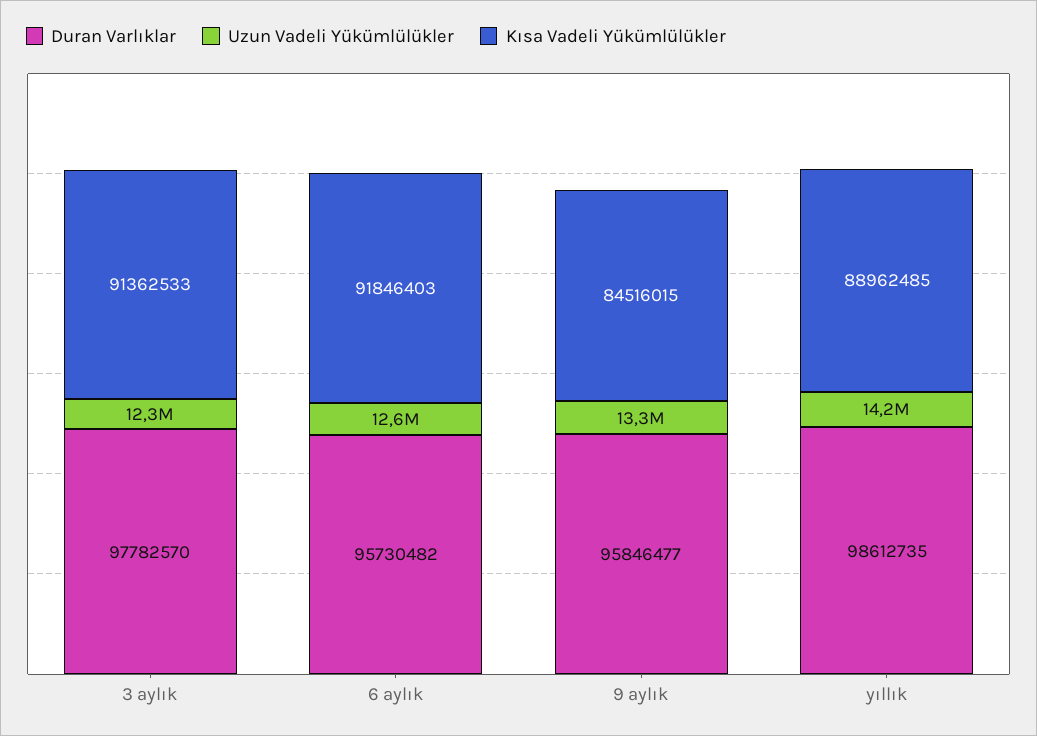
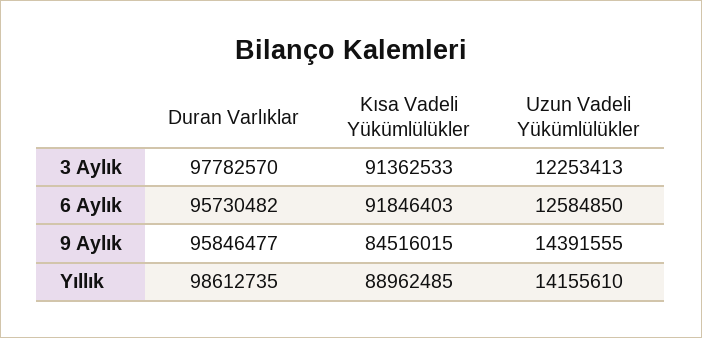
Uzun Vadeli Yükümlülükler, 9 aylık: 13300000 -> 14391555

